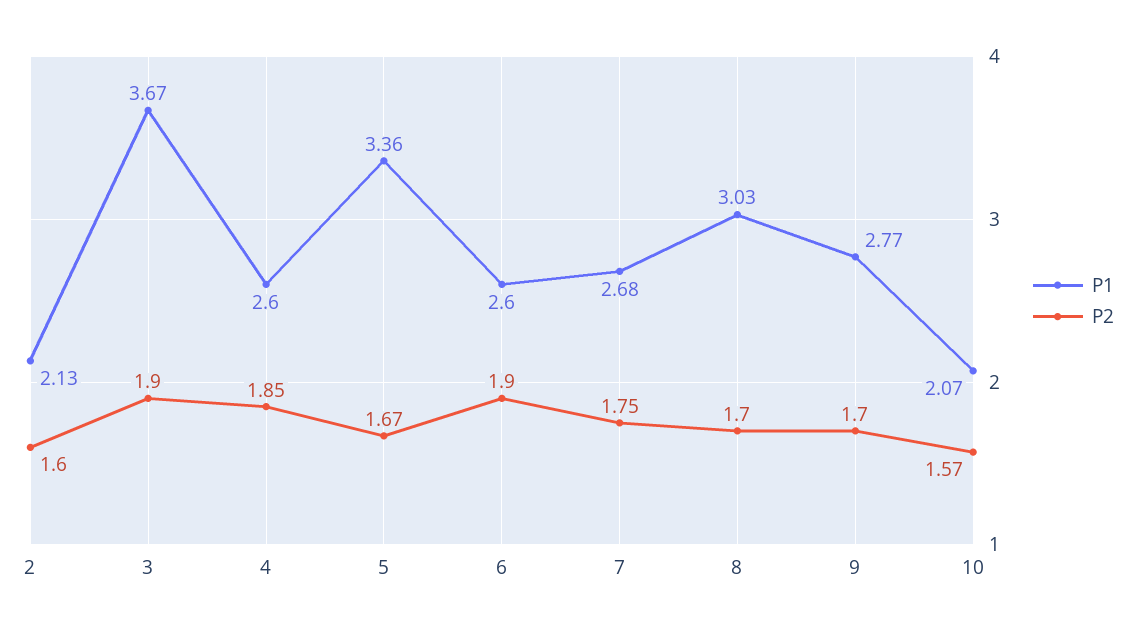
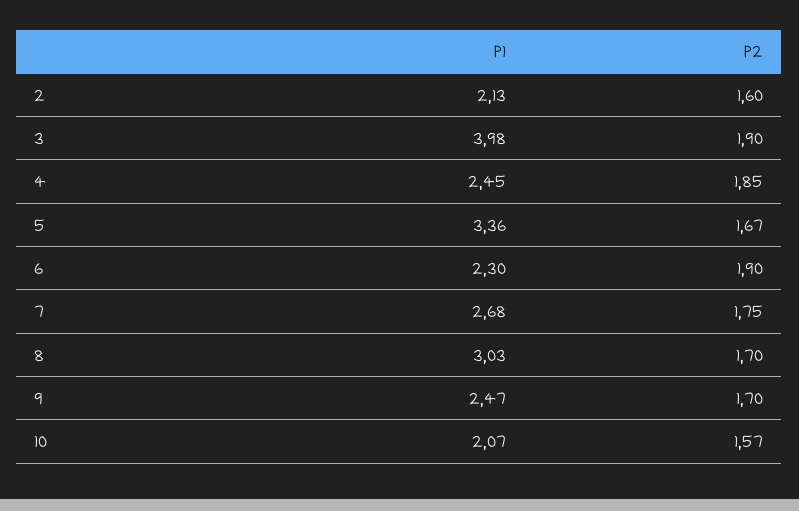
P1, 3: 3.67 -> 3.98
P1, 4: 2.6 -> 2.45
P1, 6: 2.6 -> 2.3
P1, 9: 2.77 -> 2.47

